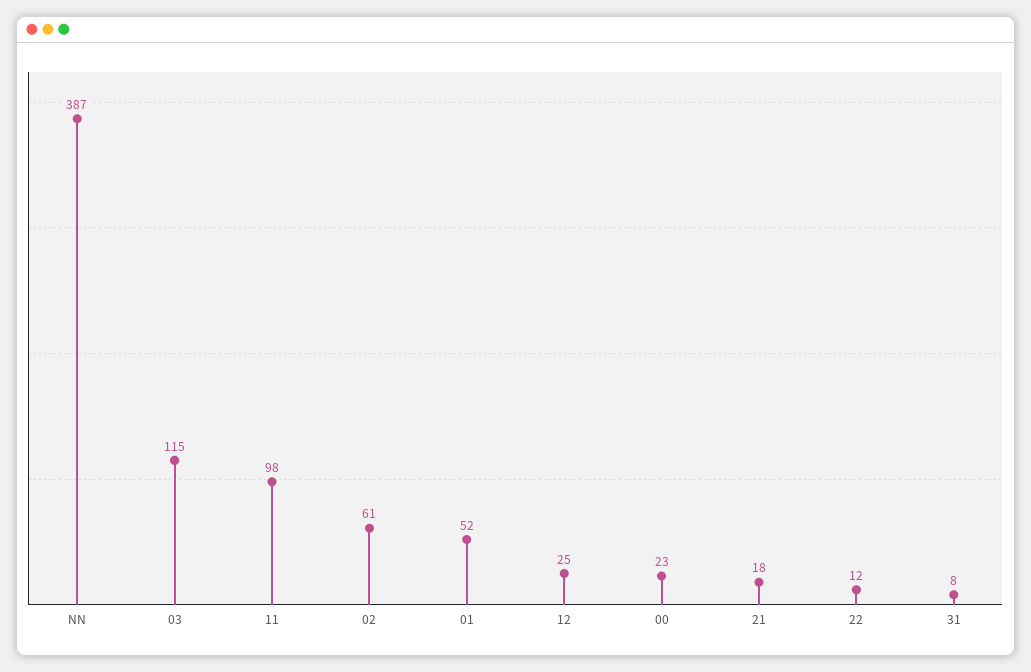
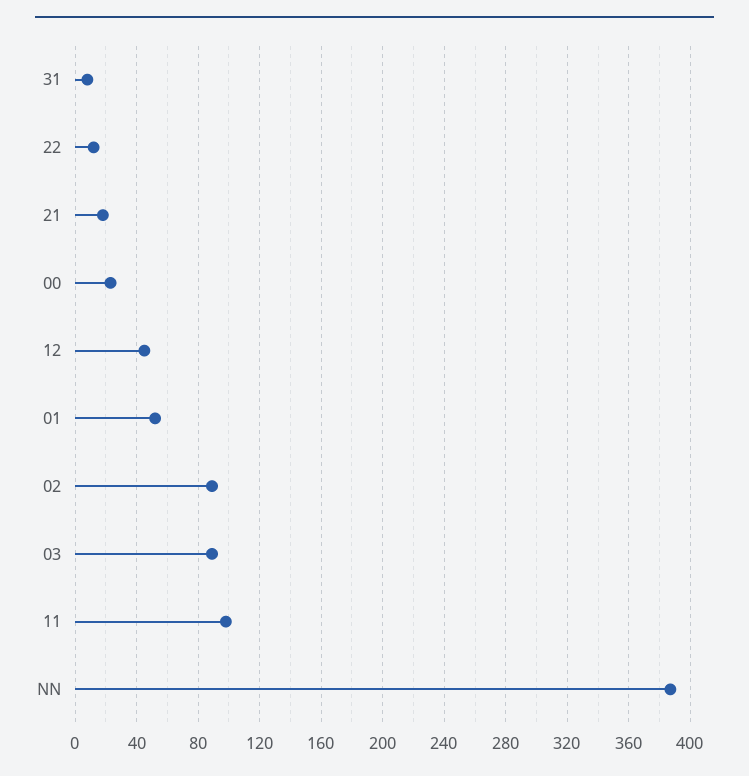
03: 115 -> 90
02: 61 -> 90
12: 25 -> 45

